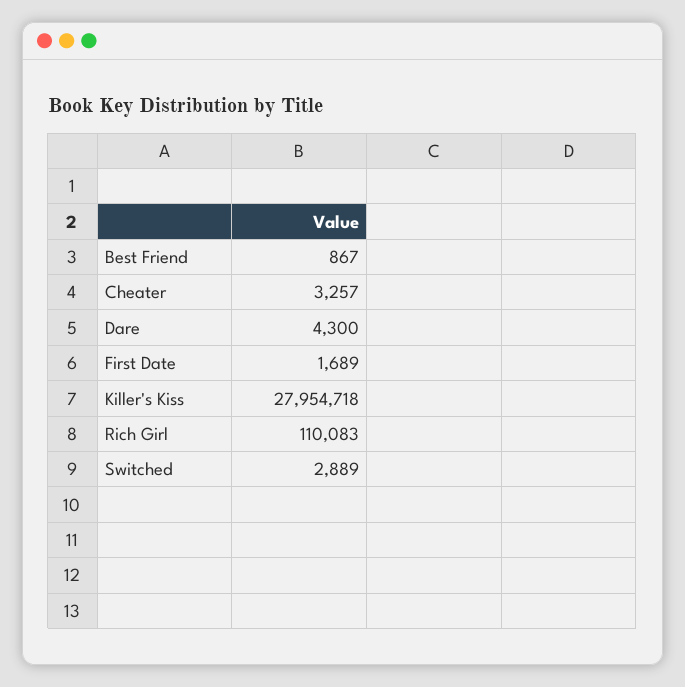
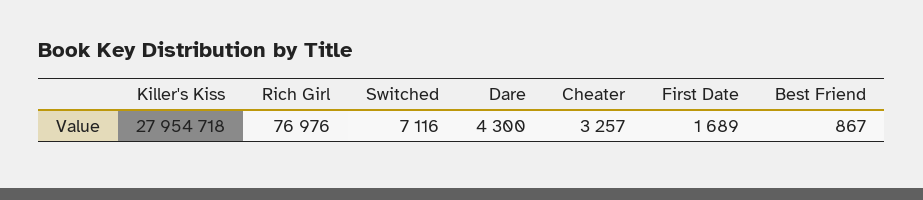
Rich Girl: 110083 -> 76976
Switched: 2889 -> 7116

